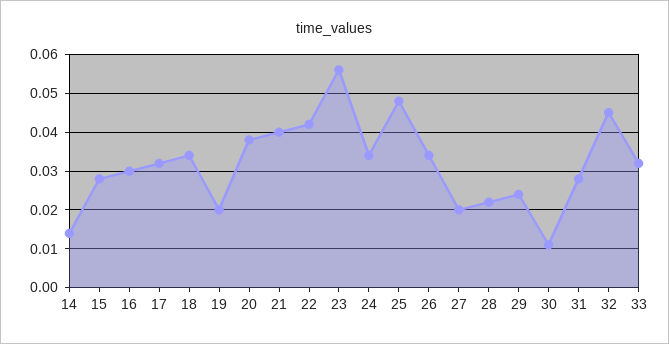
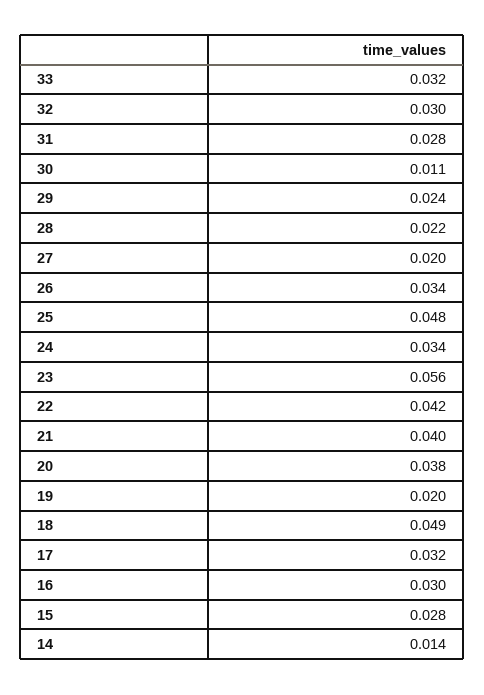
18: 0.035 -> 0.049
32: 0.045 -> 0.03

